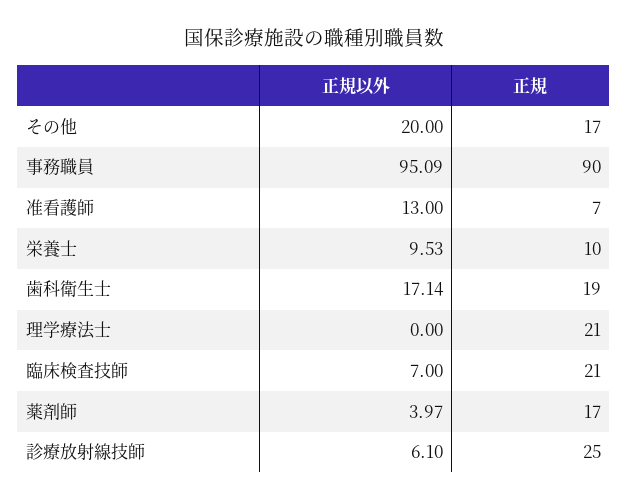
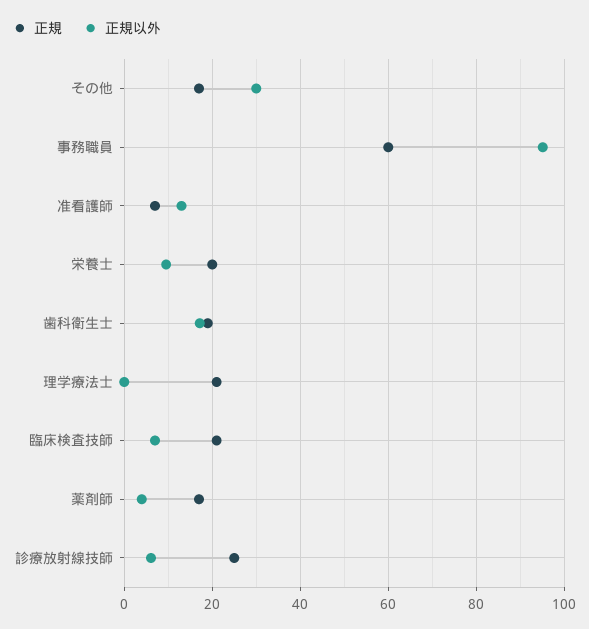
正規以外, その他: 20 -> 30
正規, 事務職員: 90 -> 60
正規, 栄養士: 10 -> 20

